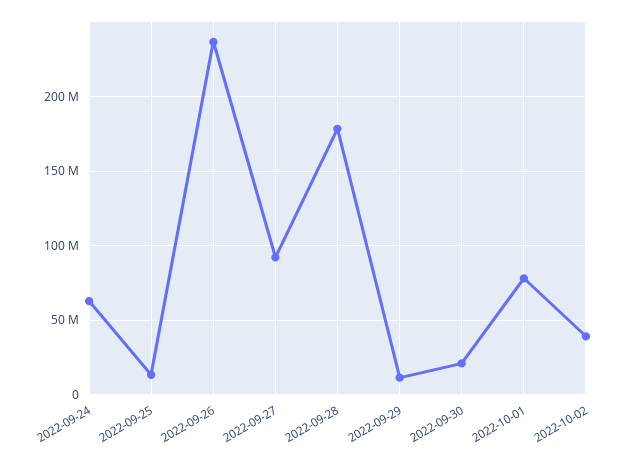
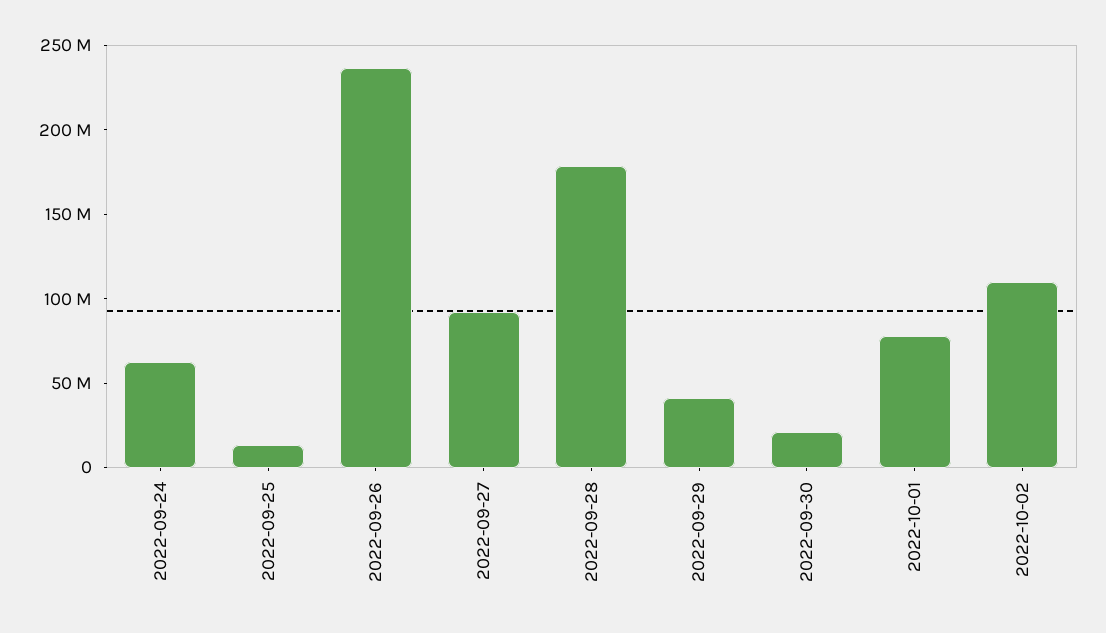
2022-09-29: 10000000 -> 40000000
2022-10-02: 40000000 -> 110000000

